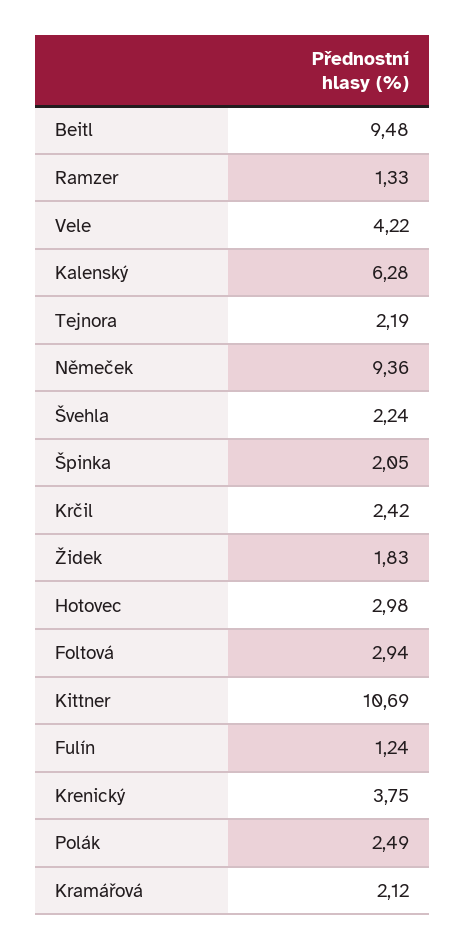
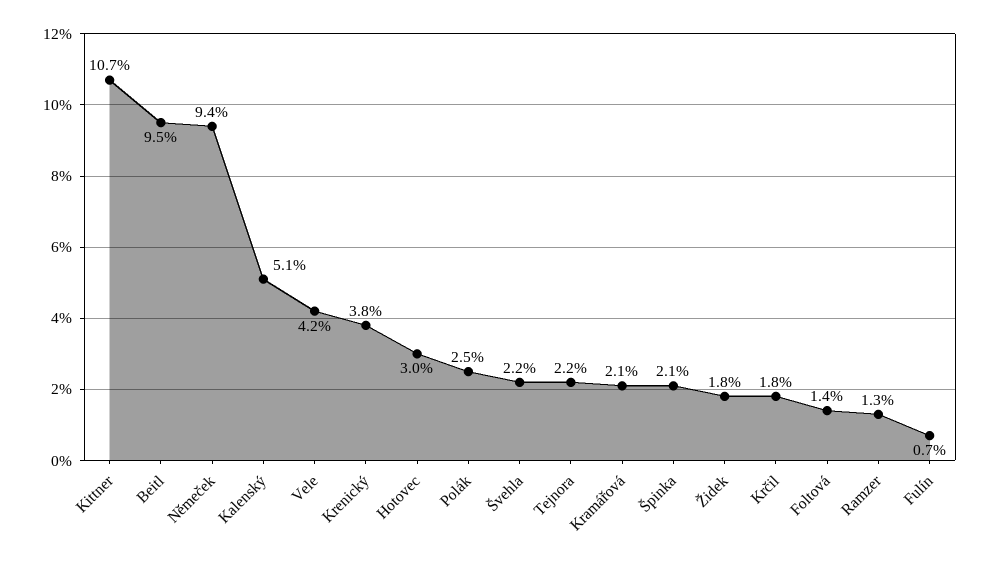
Kalenský: 6.28 -> 5.1
Krčil: 2.42 -> 1.8
Foltová: 2.94 -> 1.4
Fulín: 1.24 -> 0.7

